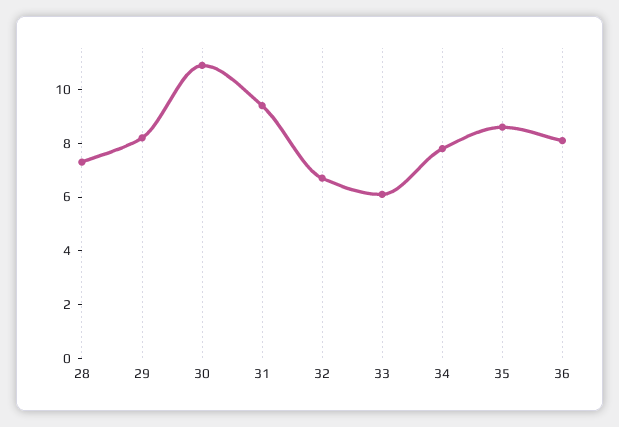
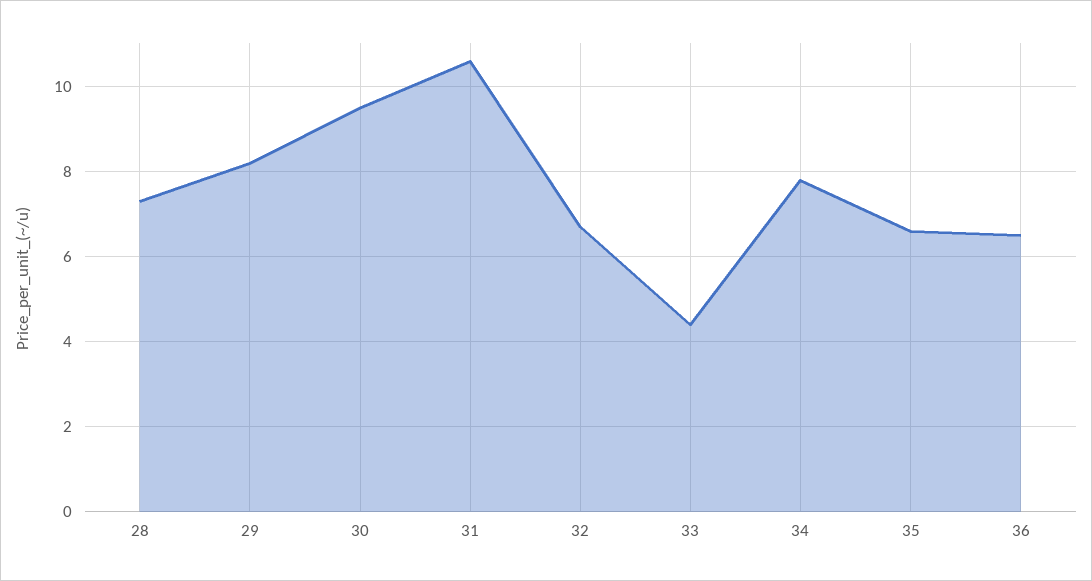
30: 11 -> 9.5
31: 9.5 -> 10.5
33: 6 -> 4.5
35: 8.5 -> 6.5
36: 8 -> 6.5

